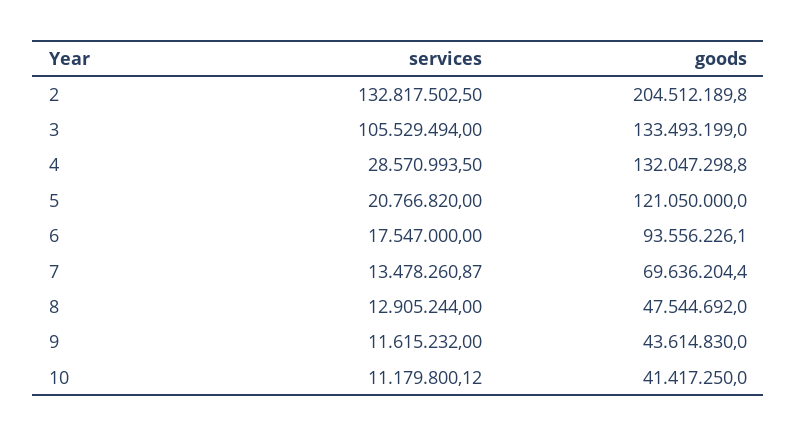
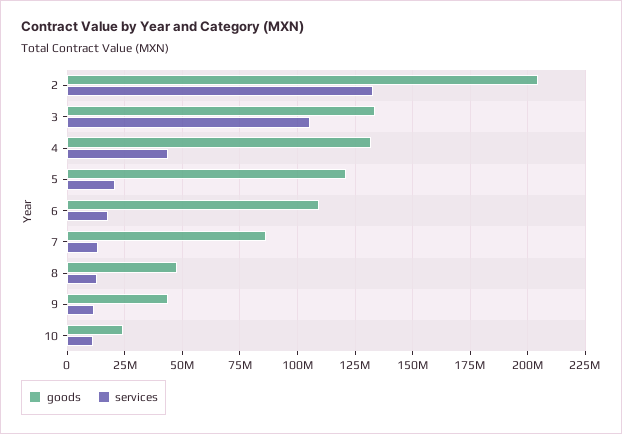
services, 4: 28570993.5 -> 45000000
goods, 6: 93556226.1 -> 110000000
goods, 7: 69636204.4 -> 85000000
goods, 10: 41417250 -> 25000000

